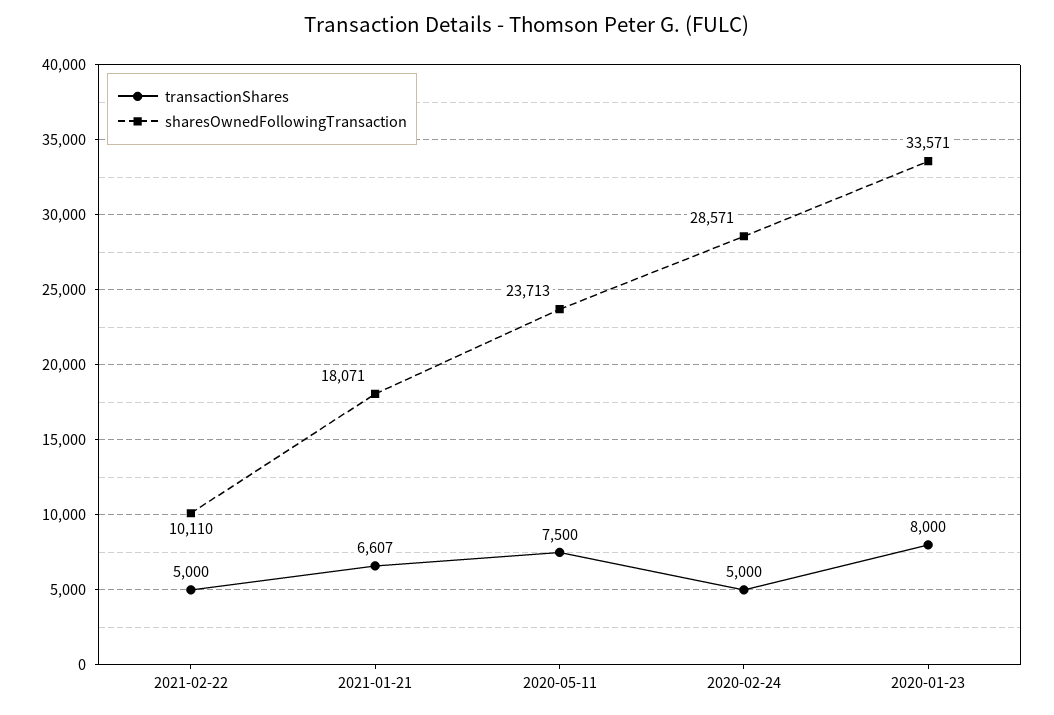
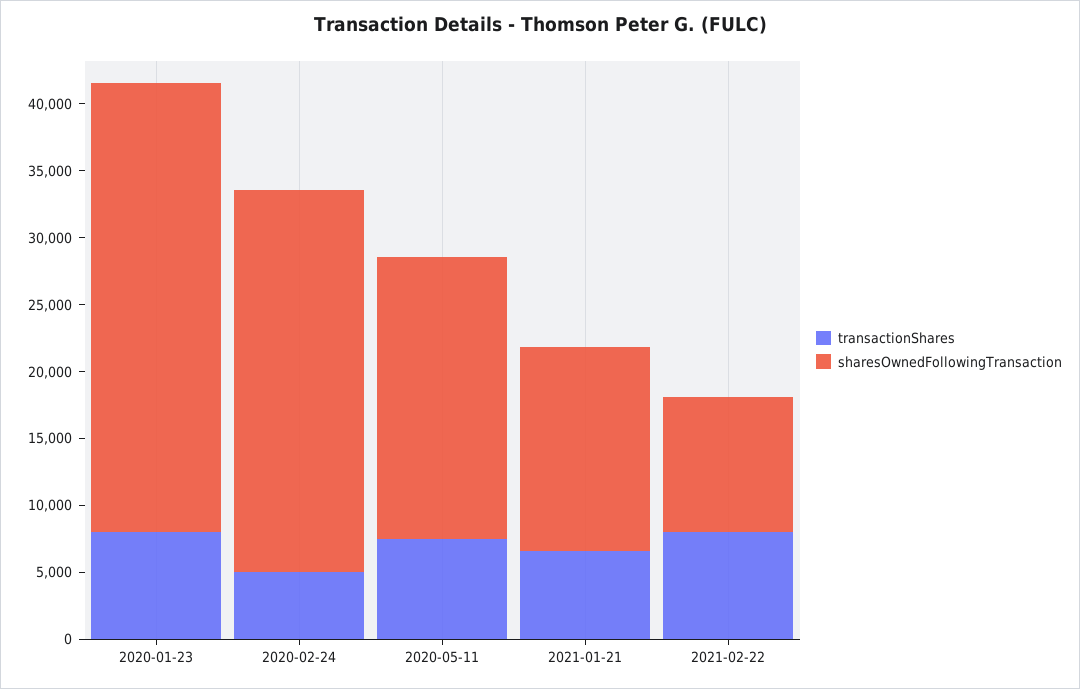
transactionShares, 2021-02-22: 5000 -> 8000
sharesOwnedFollowingTransaction, 2021-01-21: 18071 -> 15000
sharesOwnedFollowingTransaction, 2020-05-11: 23713 -> 21000

